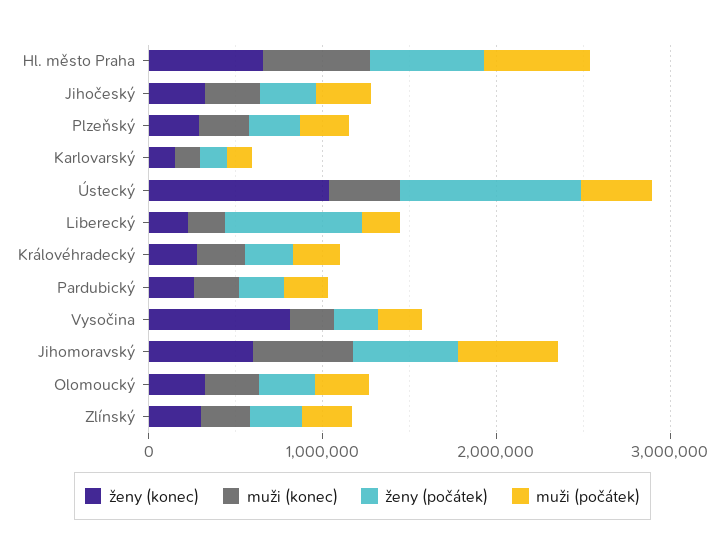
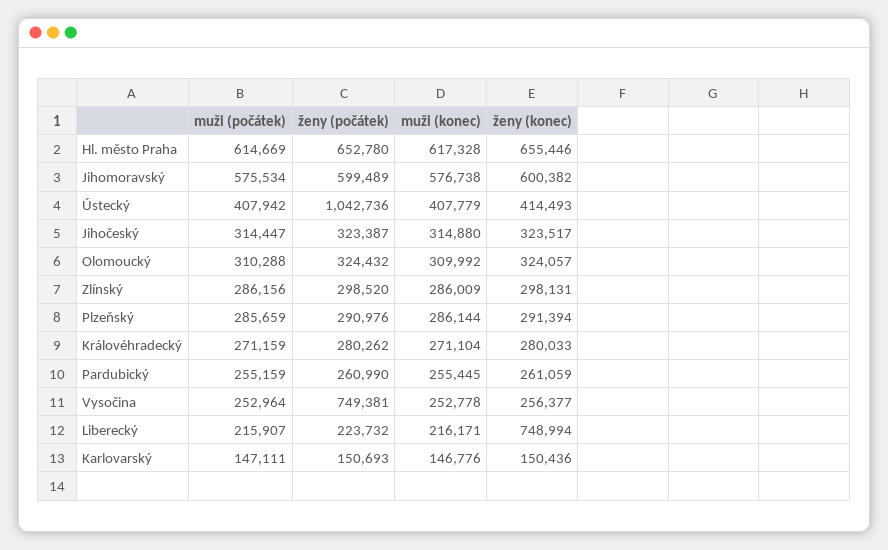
ženy (konec), Ústecký: 1000000 -> 414493
ženy (konec), Liberecký: 200000 -> 748994
ženy (počátek), Liberecký: 800000 -> 223732
ženy (konec), Vysočina: 800000 -> 256377
ženy (počátek), Vysočina: 200000 -> 749381

